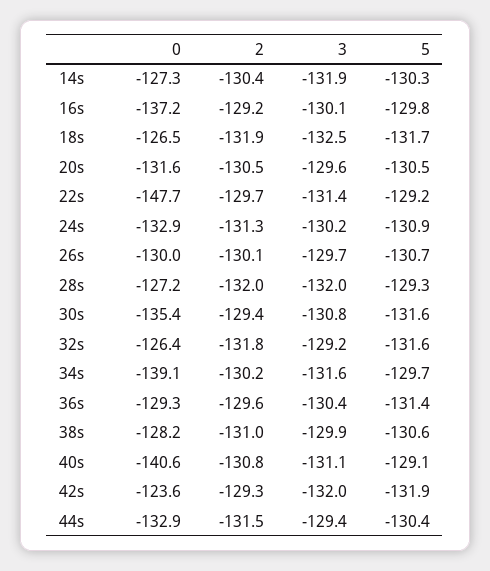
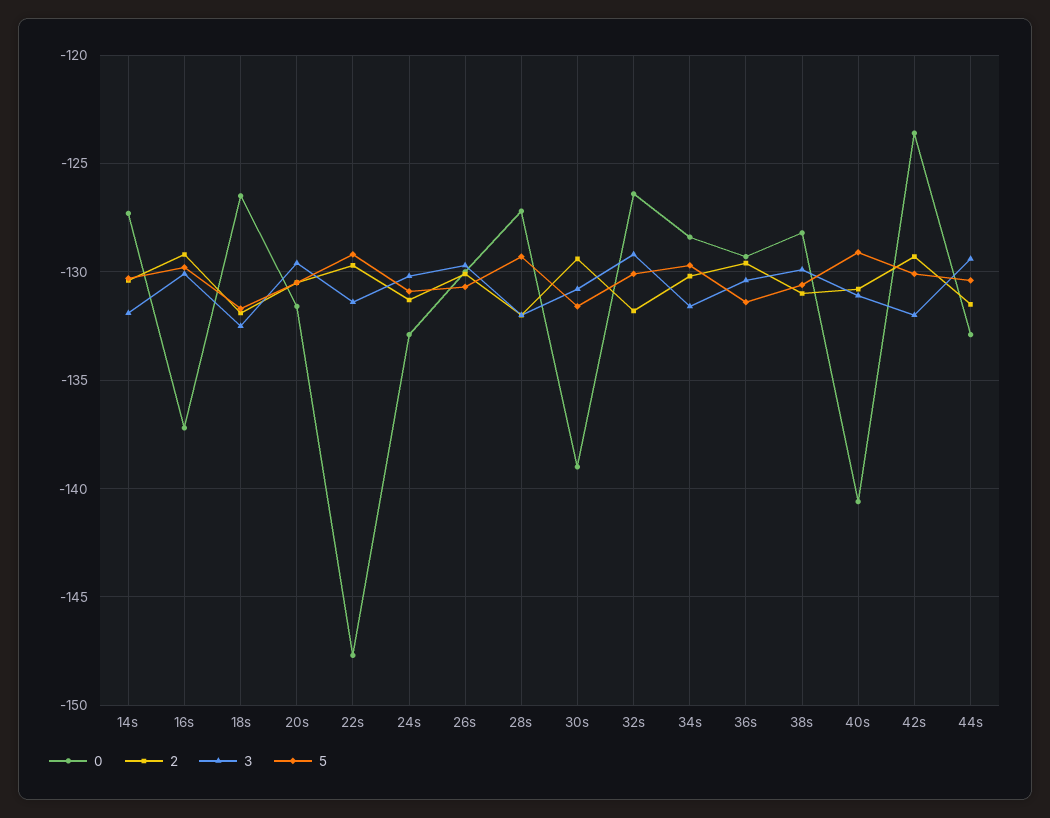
0, 30s: -135.4 -> -139
5, 32s: -131.6 -> -130
0, 34s: -139.1 -> -128.5
5, 42s: -131.9 -> -130

